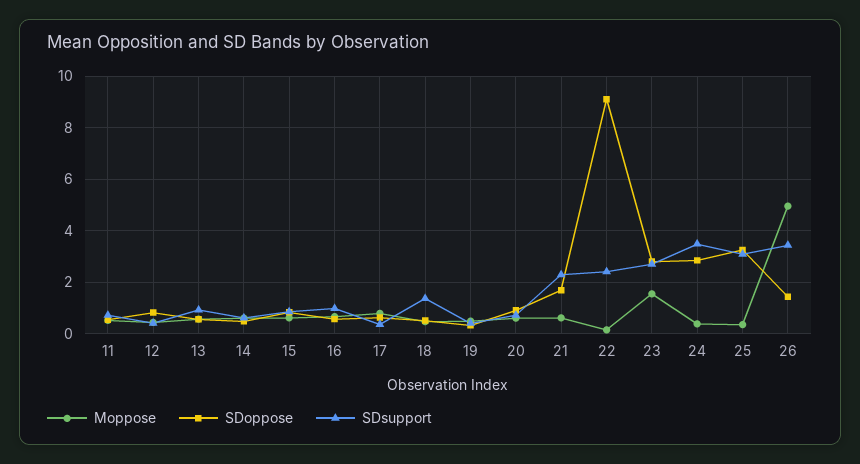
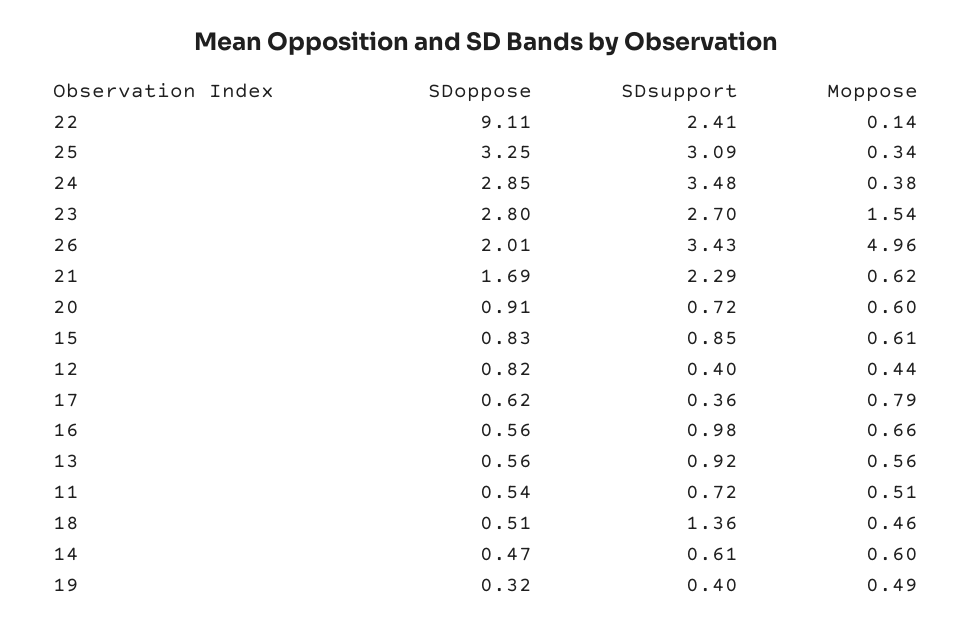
SDoppose, 26: 1.5 -> 2.01

